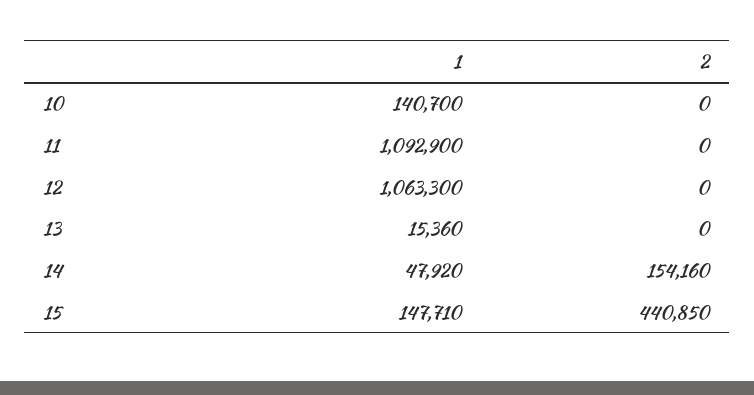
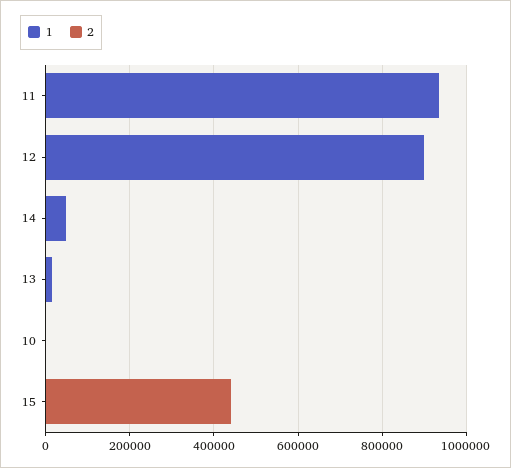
1, 10: 140700 -> 0
1, 11: 1092900 -> 950000
1, 12: 1063300 -> 900000
2, 14: 154160 -> 0
1, 15: 147710 -> 0

